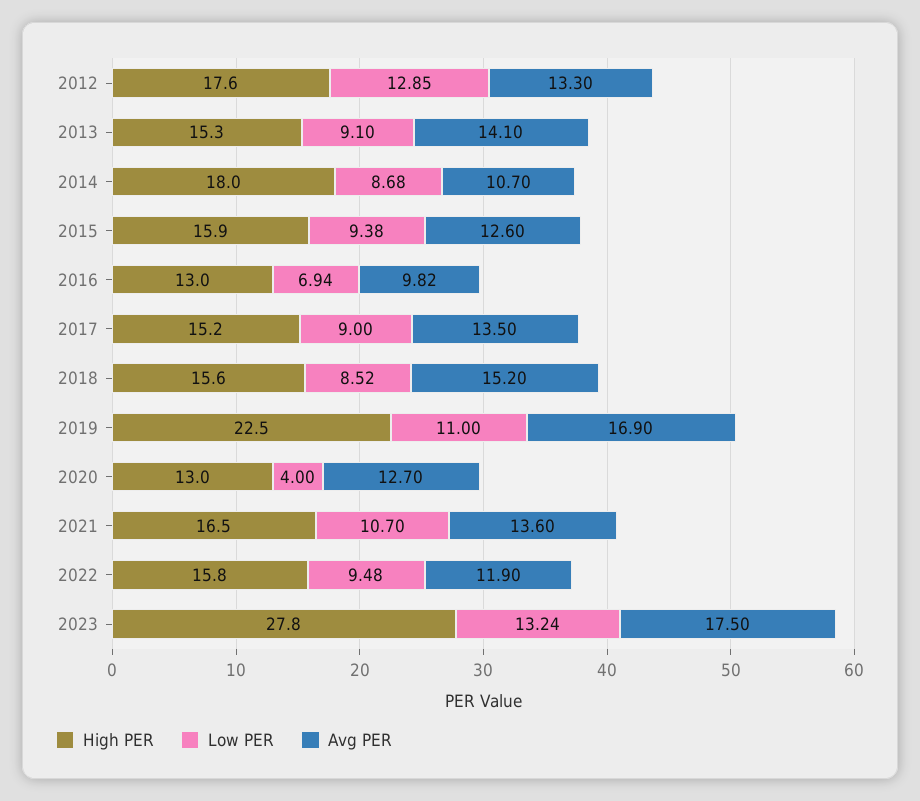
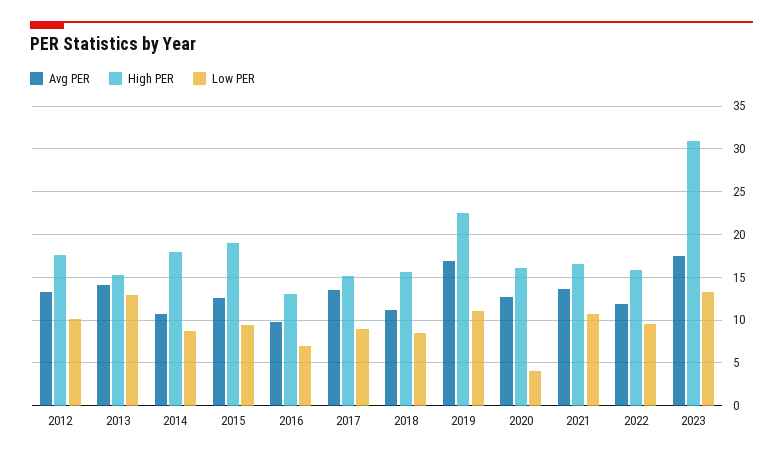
Low PER, 2012: 12.85 -> 10
Low PER, 2013: 9.1 -> 13
High PER, 2015: 15.9 -> 19
Avg PER, 2018: 15.2 -> 11
High PER, 2020: 13 -> 16
High PER, 2023: 27.8 -> 31

